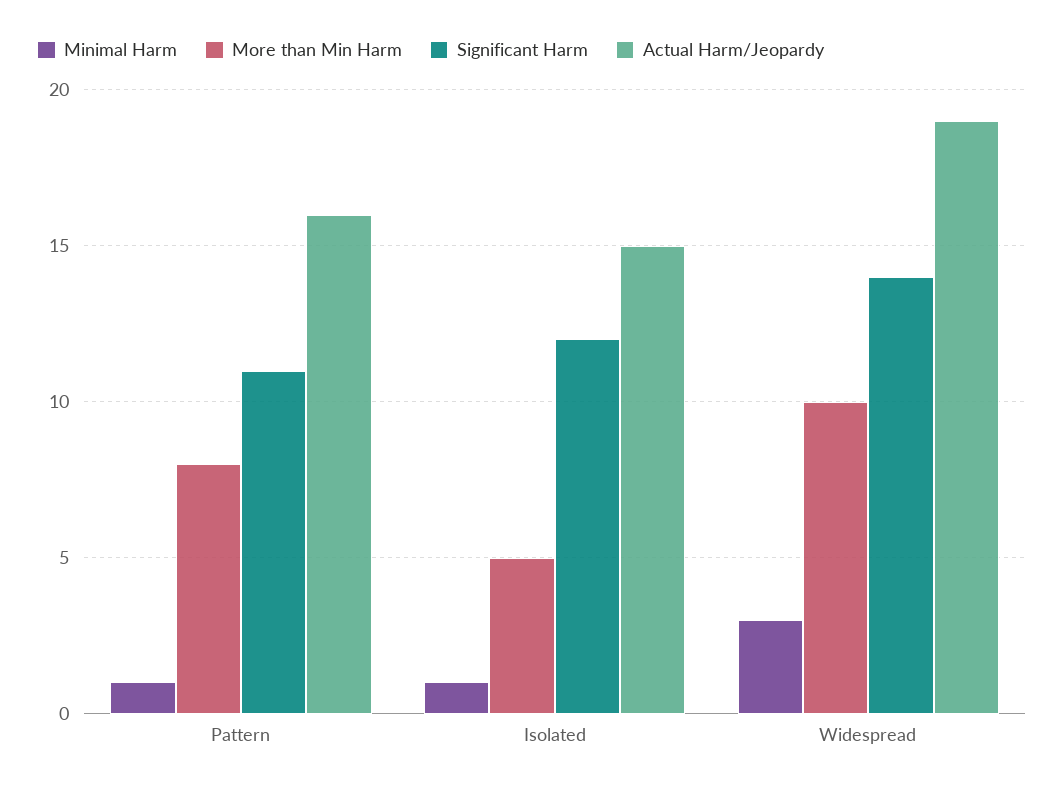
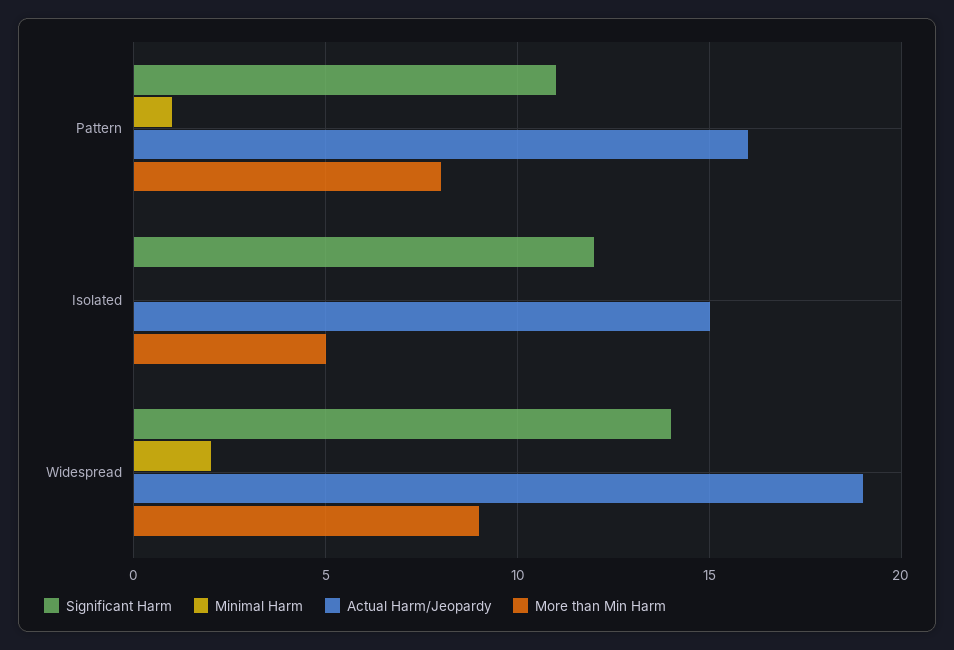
Minimal Harm, Isolated: 1 -> 0
Minimal Harm, Widespread: 3 -> 2
More than Min Harm, Widespread: 10 -> 9

